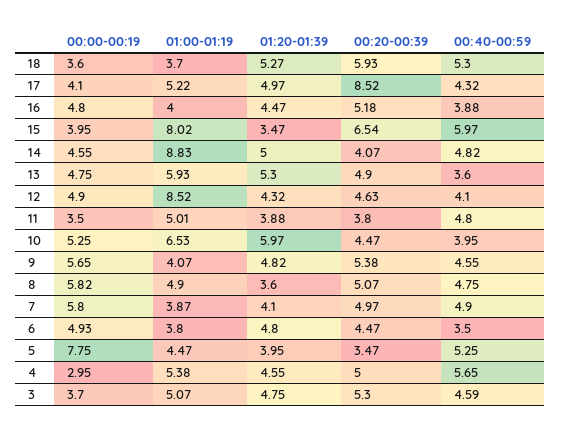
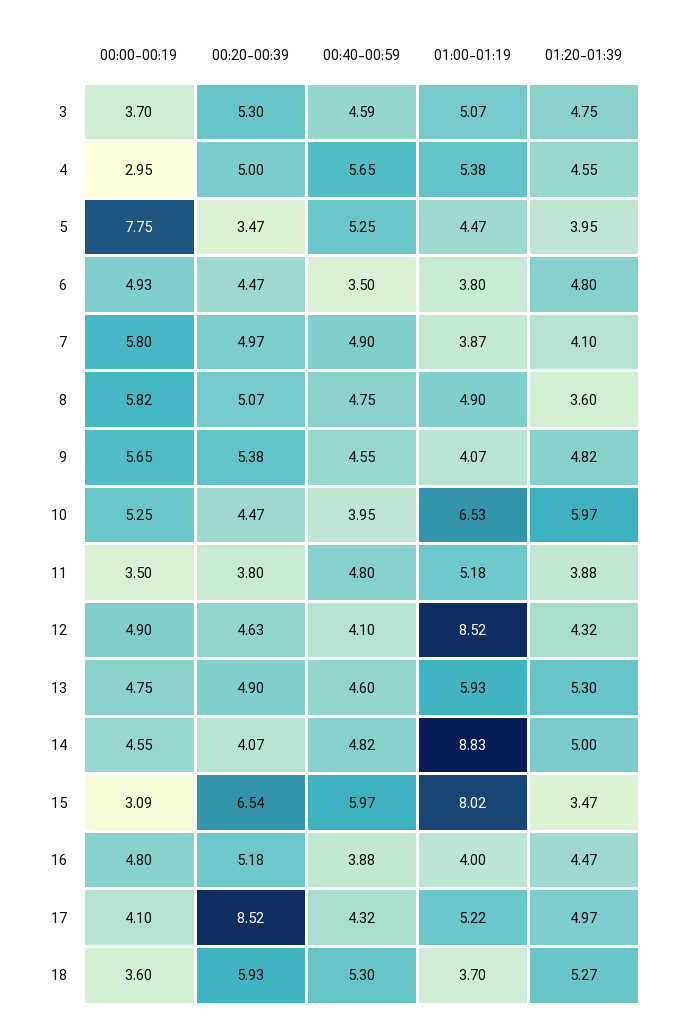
00:00-00:19, 15: 3.95 -> 3.09
00:40-00:59, 13: 3.6 -> 4.6
01:00-01:19, 11: 5.01 -> 5.18

